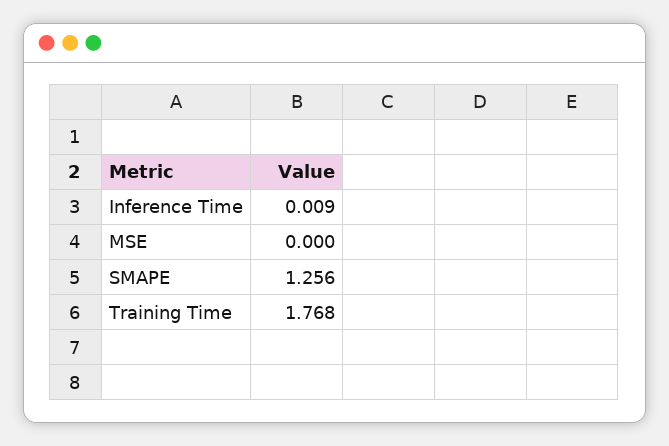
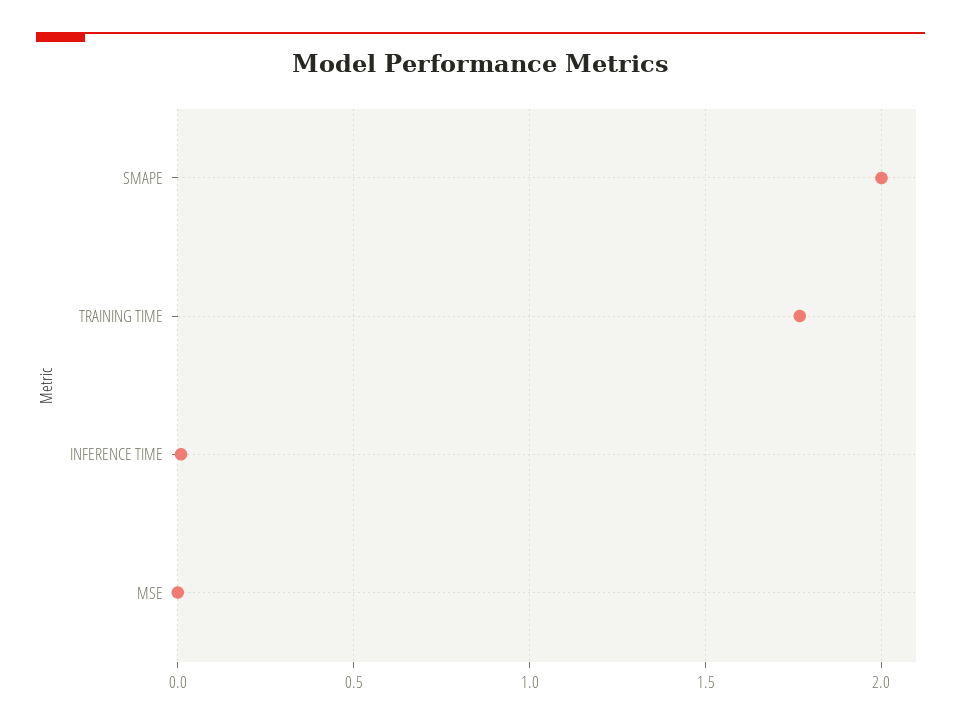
SMAPE: 1.256 -> 2

